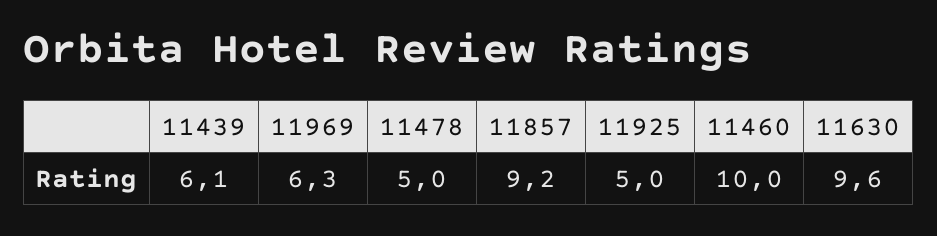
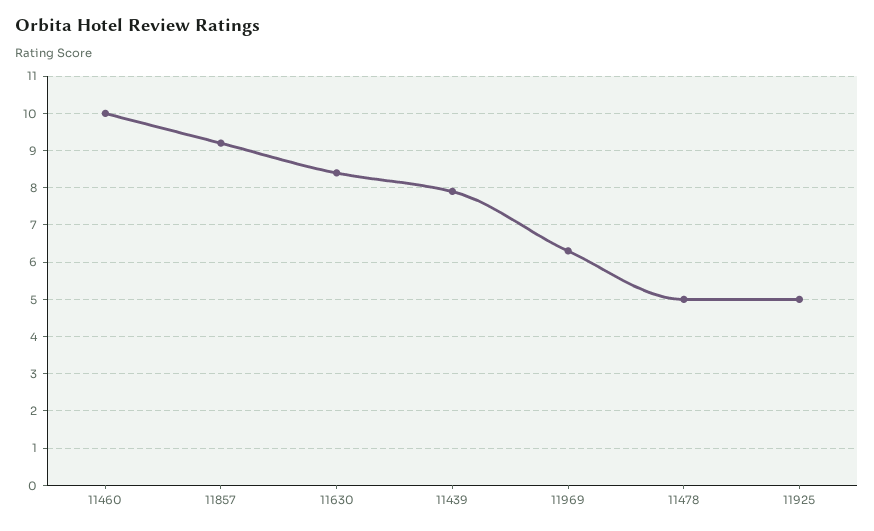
11439: 6.1 -> 8
11630: 9.6 -> 8.5

